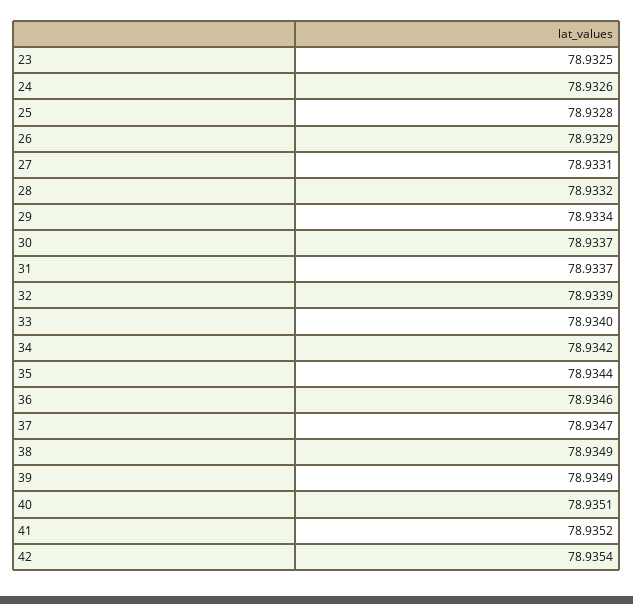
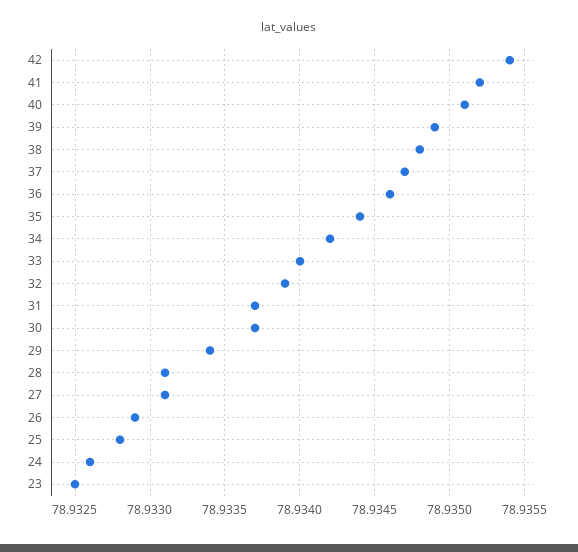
28: 78.9332 -> 78.9331
38: 78.9349 -> 78.9348

